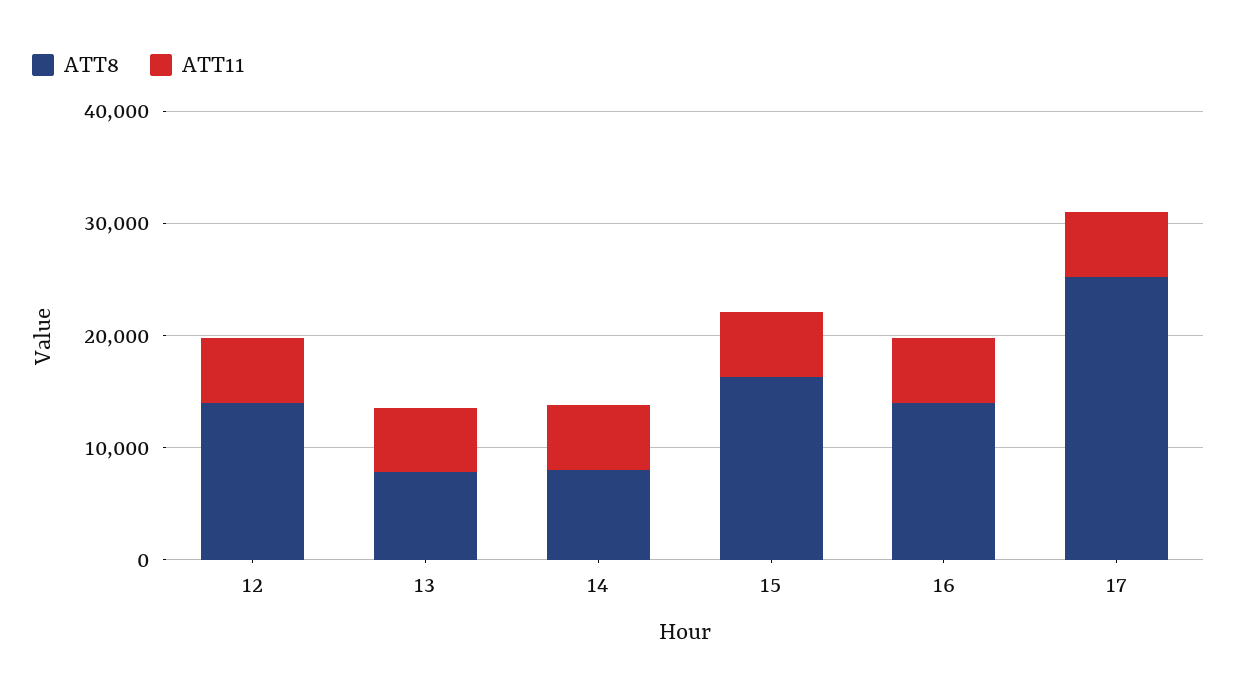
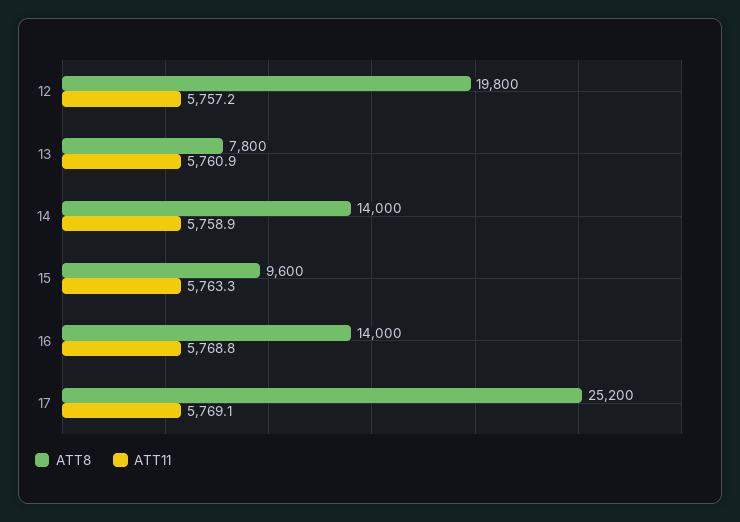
ATT8, 12: 14000 -> 19800
ATT8, 14: 8000 -> 14000
ATT8, 15: 16000 -> 9600

